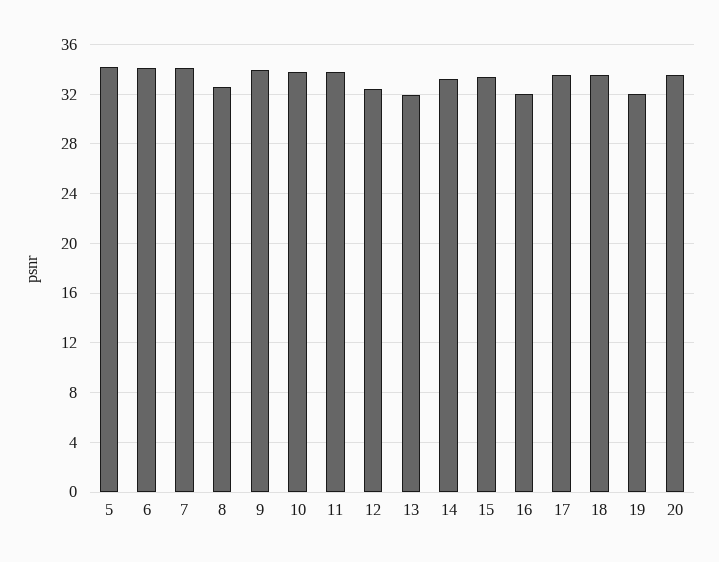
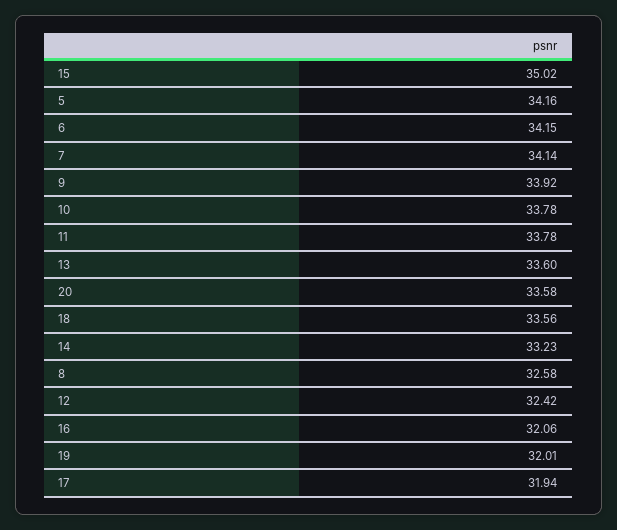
13: 32 -> 33.6
15: 33.5 -> 35.02
17: 33.5 -> 31.94

